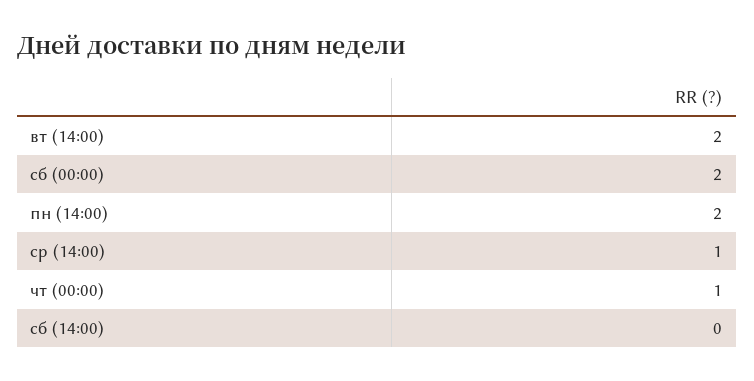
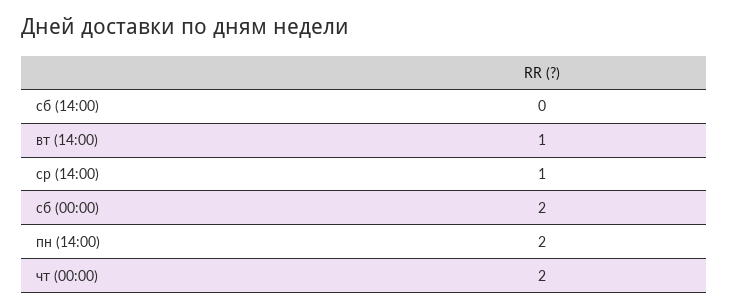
вт (14:00): 2 -> 1
чт (00:00): 1 -> 2

